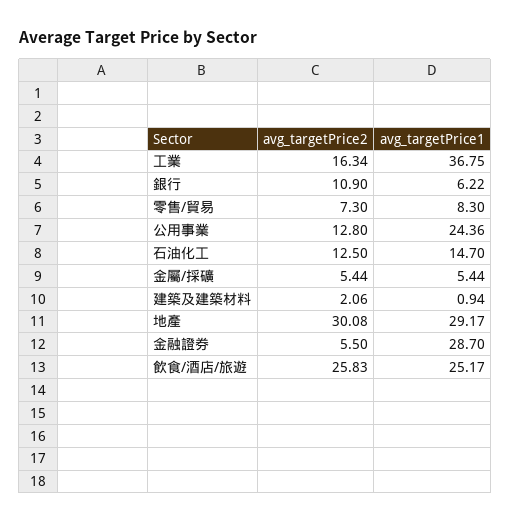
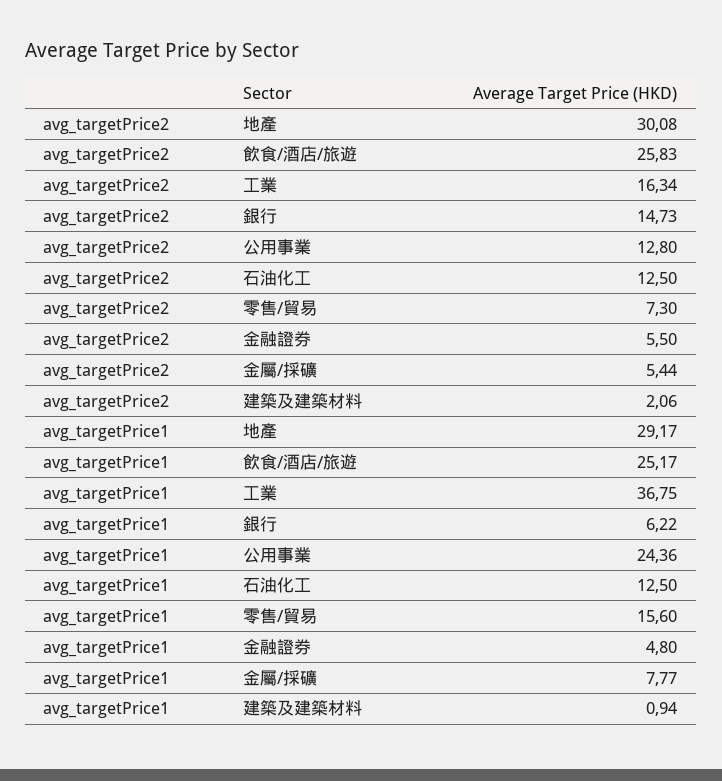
avg_targetPrice2, 銀行: 10.9 -> 14.73
avg_targetPrice1, 零售/貿易: 8.3 -> 15.6
avg_targetPrice1, 石油化工: 14.7 -> 12.5
avg_targetPrice1, 金屬/採礦: 5.44 -> 7.77
avg_targetPrice1, 金融證券: 28.7 -> 4.8

